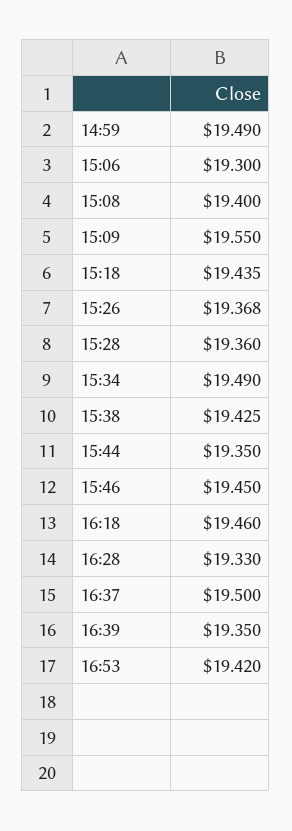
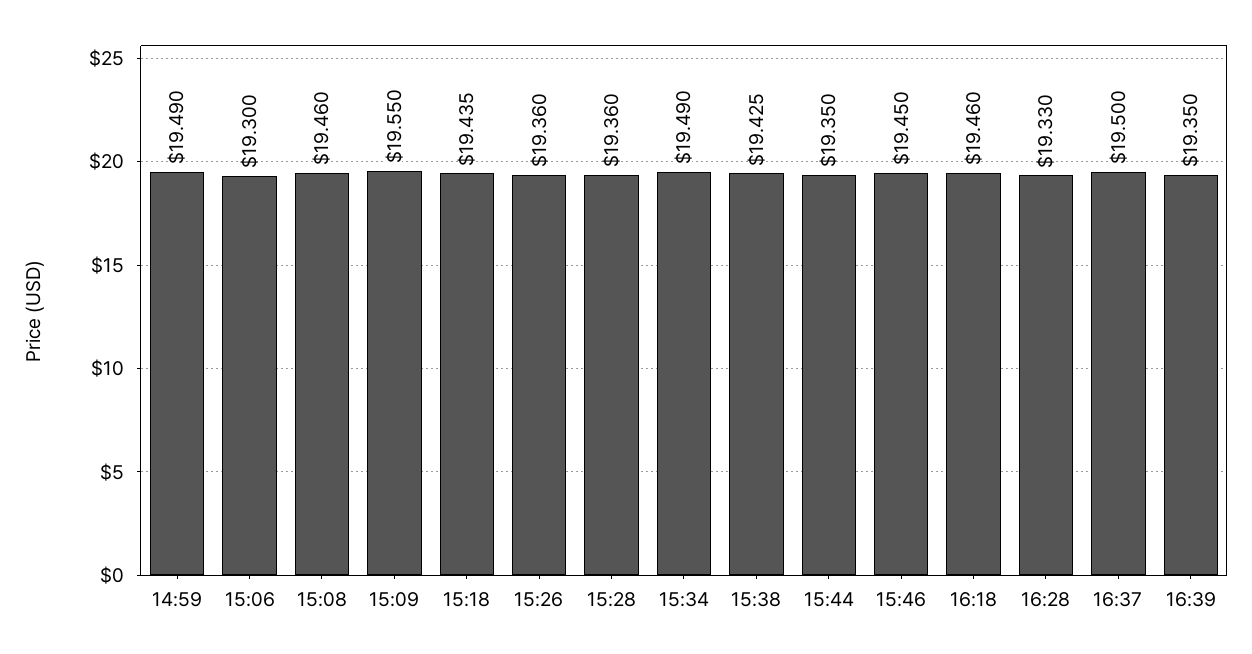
15:08: 19.4 -> 19.46
15:26: 19.368 -> 19.36
16:53: 19.42 -> none

